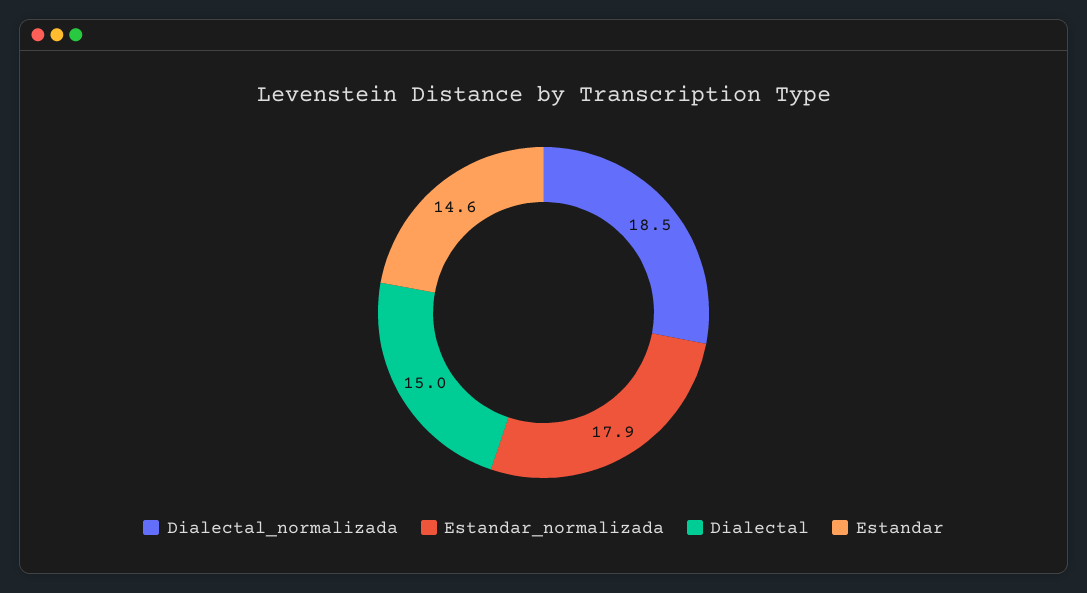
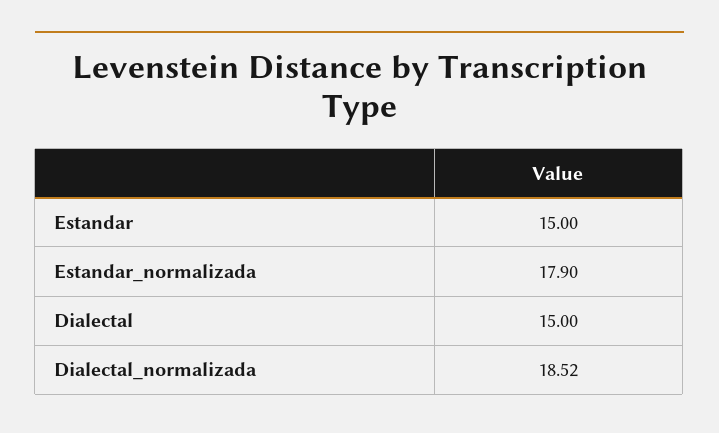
Estandar: 14.6 -> 15

